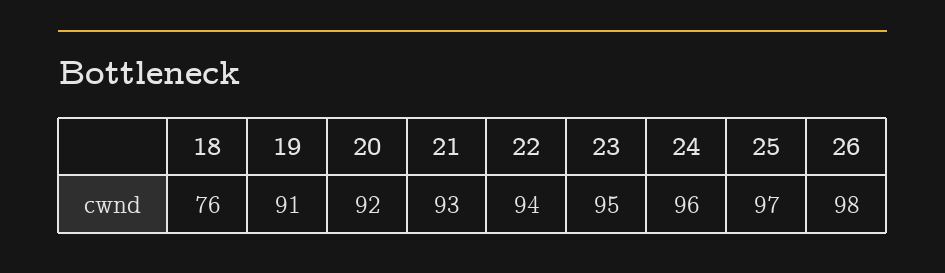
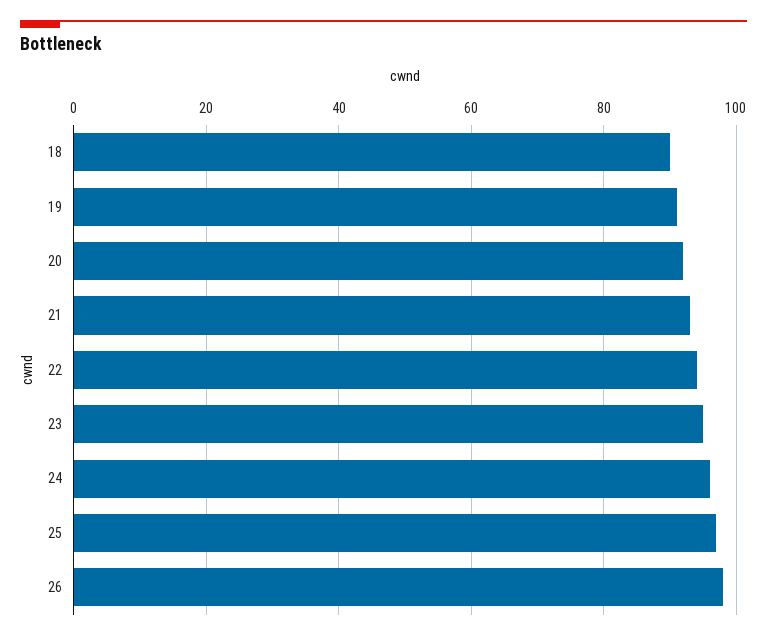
18: 76 -> 90

